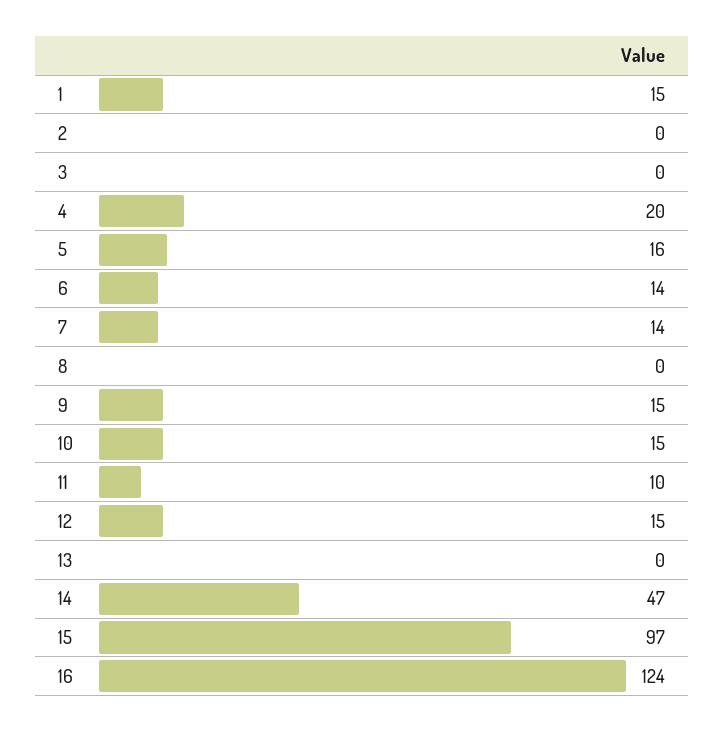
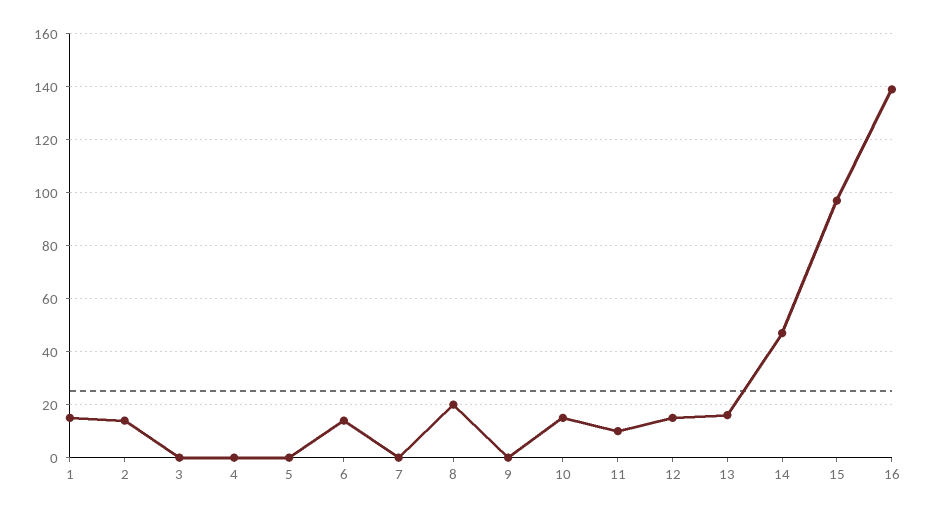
2: 0 -> 15
4: 20 -> 0
5: 16 -> 0
7: 14 -> 0
8: 0 -> 20
9: 15 -> 0
13: 0 -> 15
16: 124 -> 140

